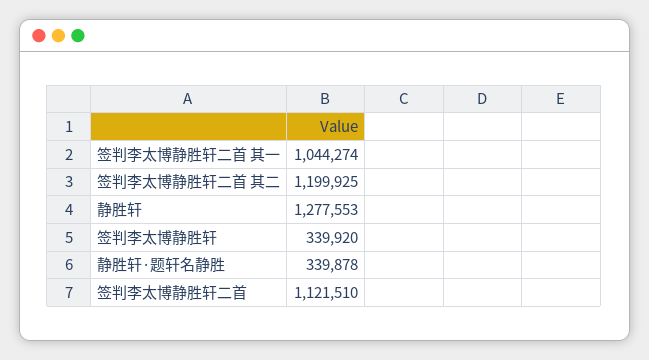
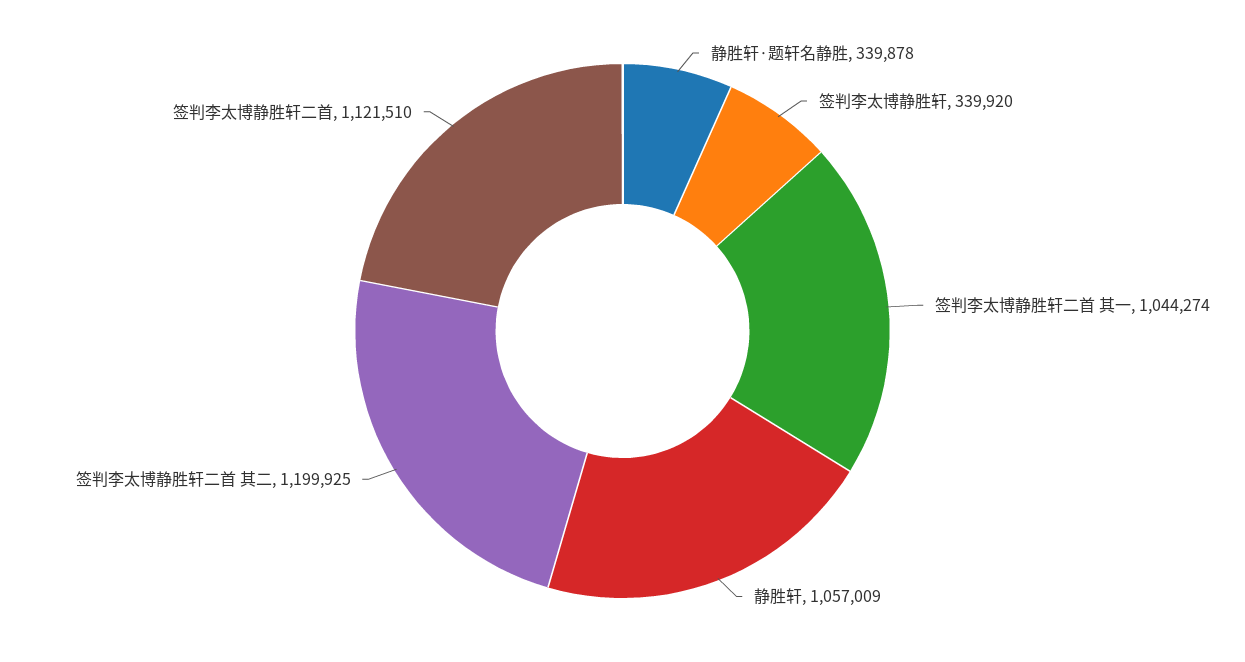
静胜轩: 1277553 -> 1057009

